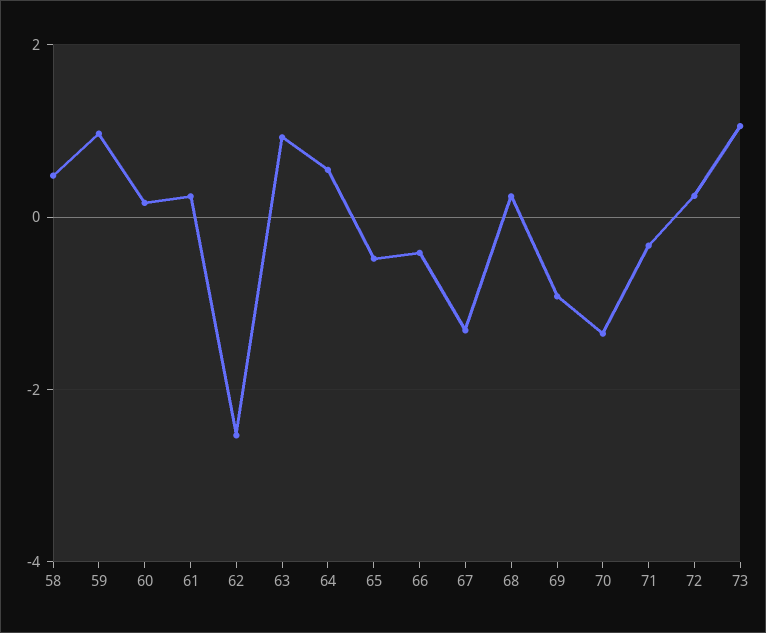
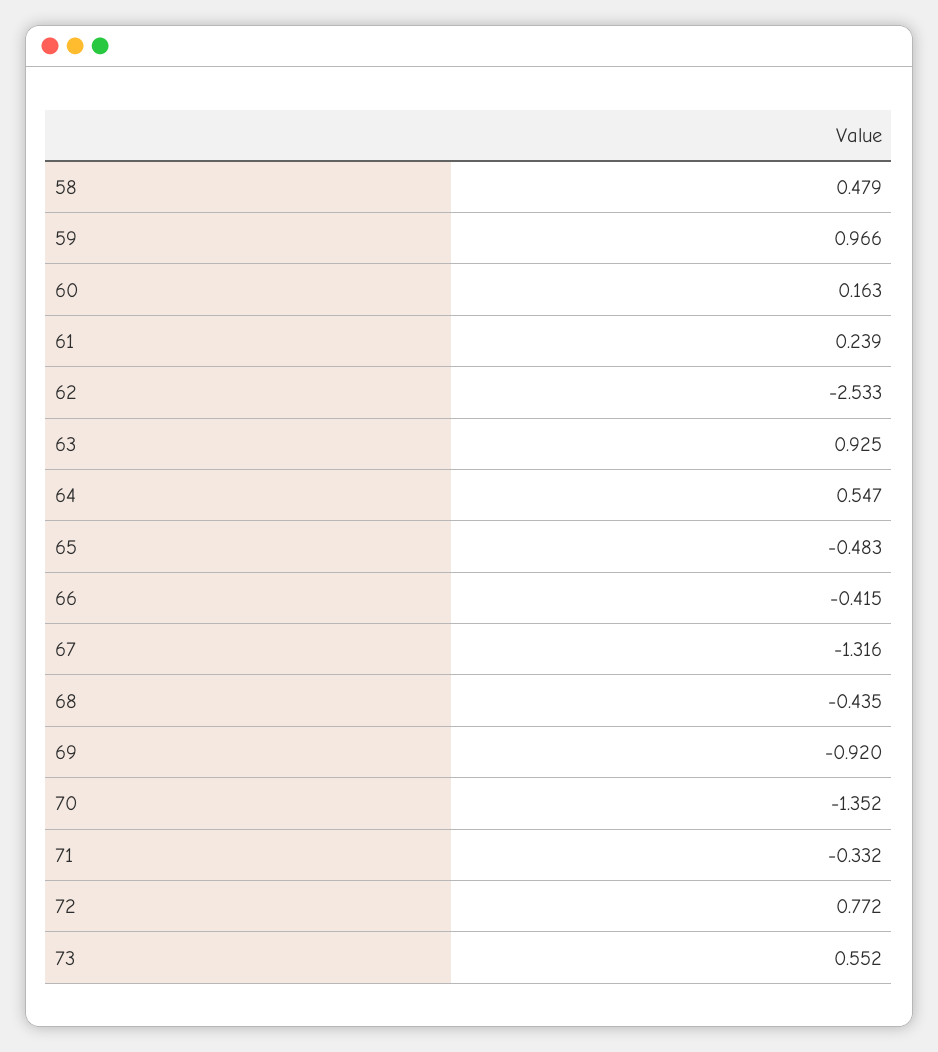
68: 0.2 -> -0.435
72: 0.2 -> 0.772
73: 1 -> 0.552

